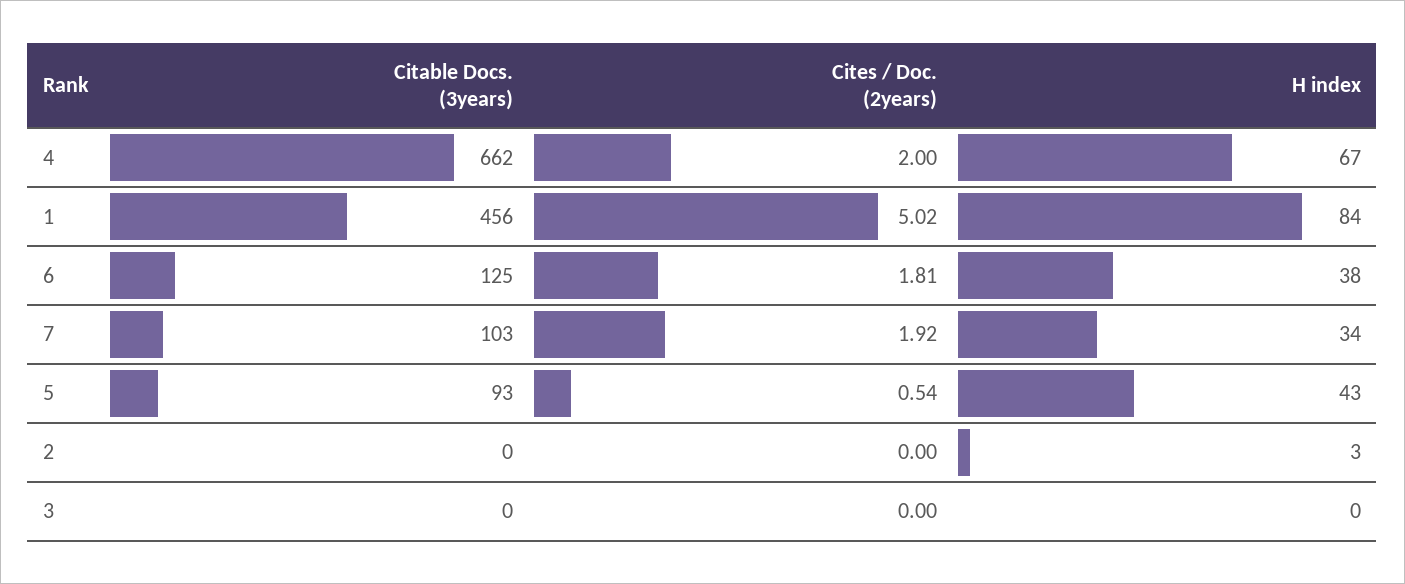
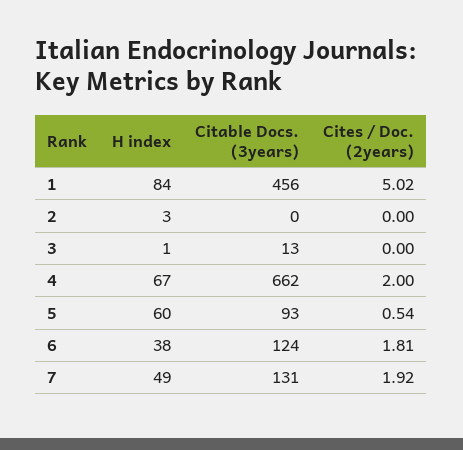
Citable Docs. (3years), 6: 125 -> 124
Citable Docs. (3years), 7: 103 -> 131
H index, 7: 34 -> 49
H index, 5: 43 -> 60
Citable Docs. (3years), 3: 0 -> 13
H index, 3: 0 -> 1

